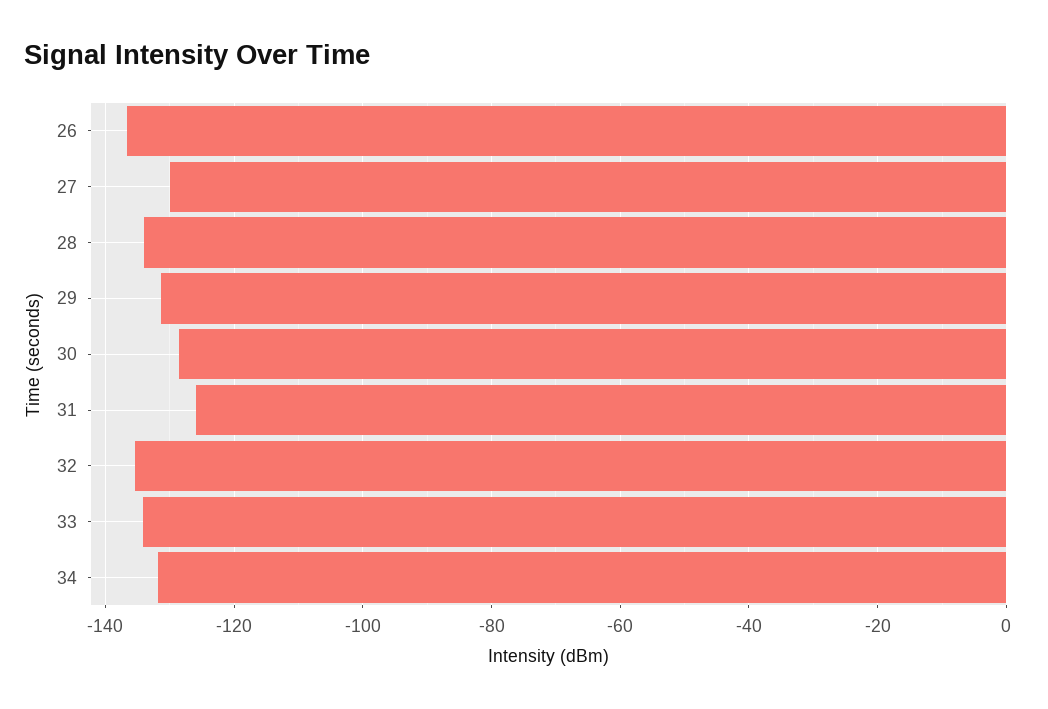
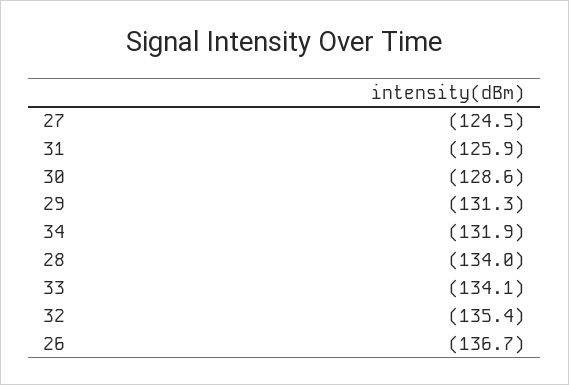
27: -130 -> -124.5

